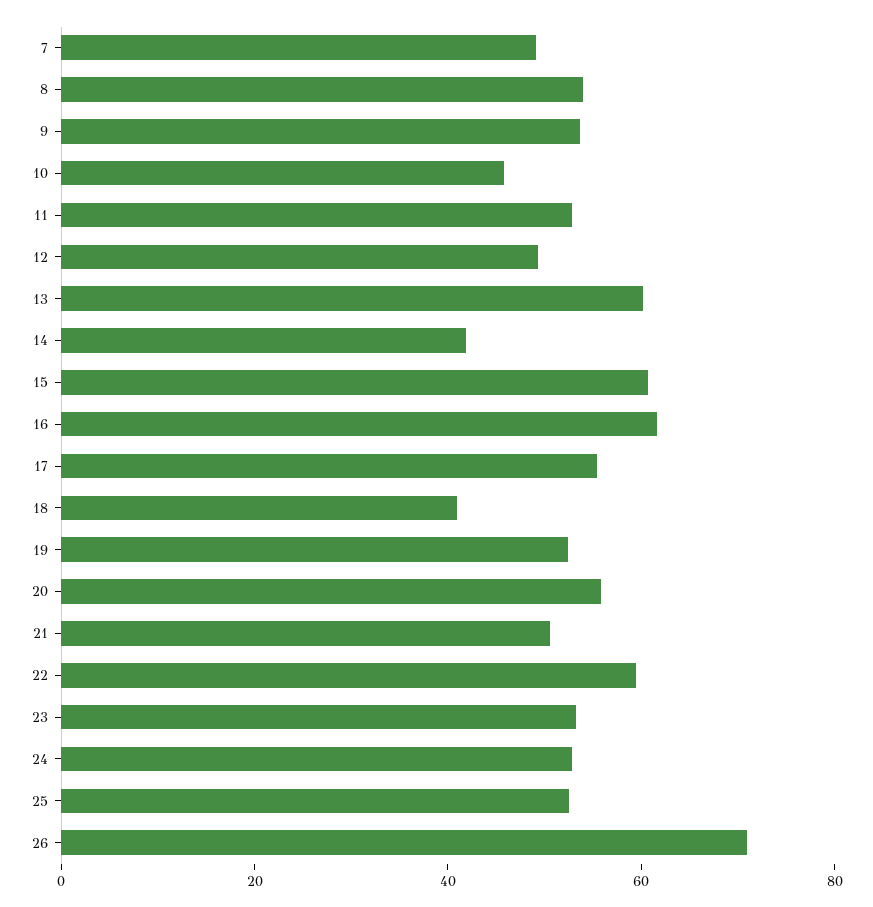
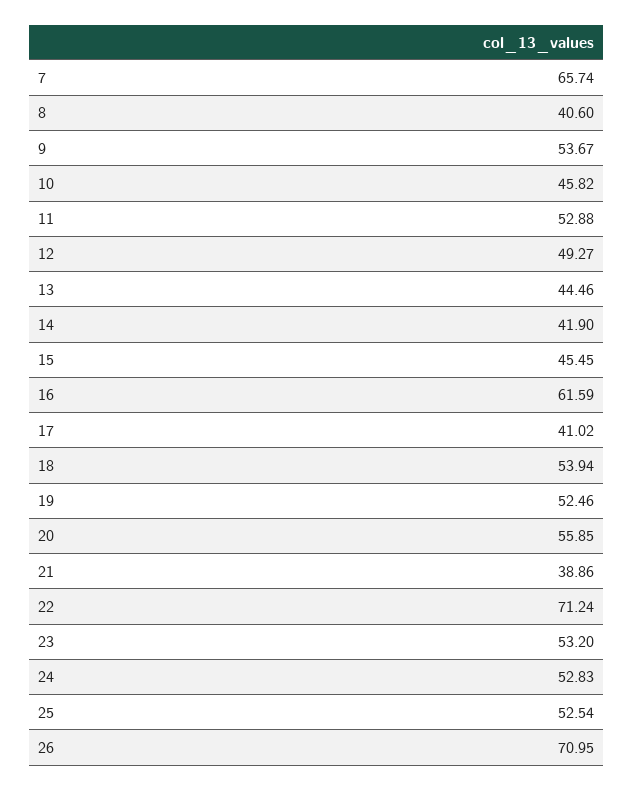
7: 50 -> 65.74
8: 55 -> 40.6
13: 60 -> 44.46
15: 60 -> 45.45
17: 55 -> 41.02
18: 40 -> 53.94
21: 50 -> 38.86
22: 60 -> 71.24

